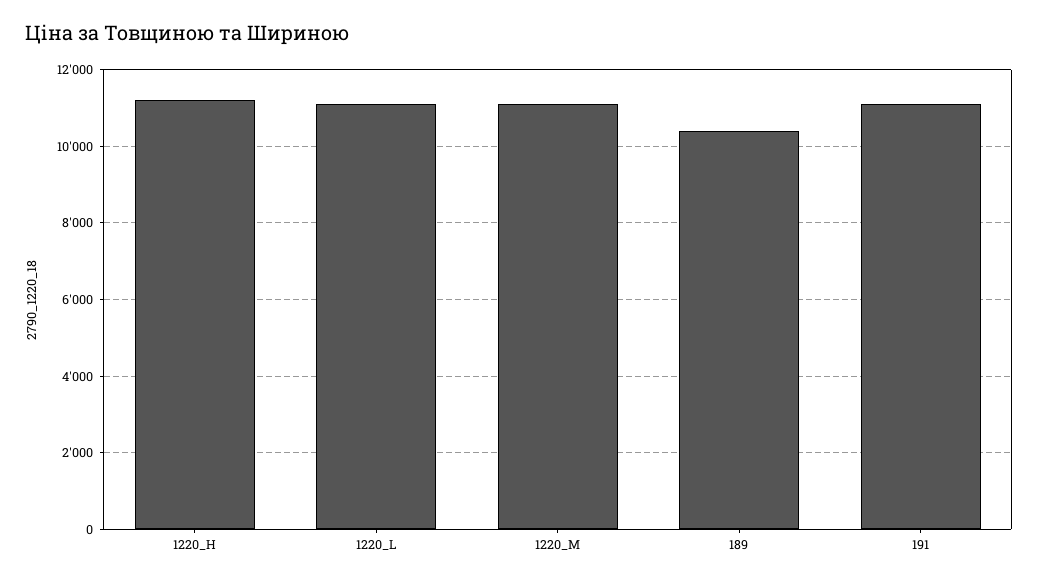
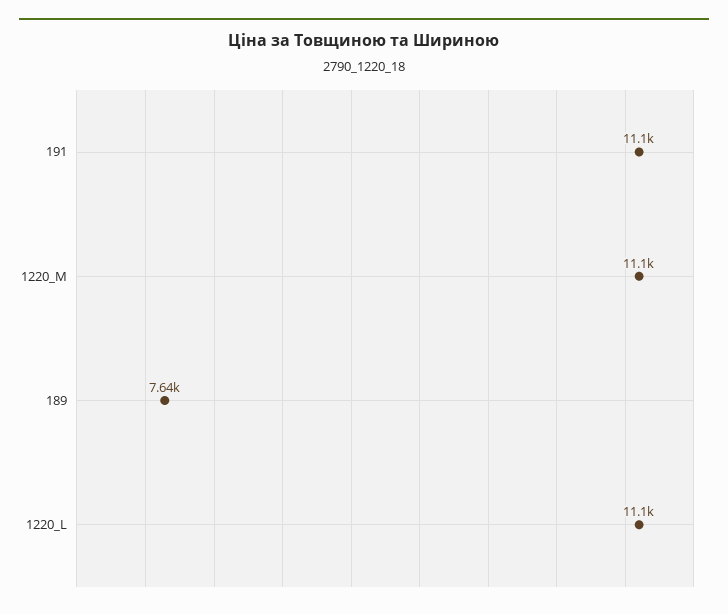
1220_H: 11200 -> none
189: 10400 -> 7640

